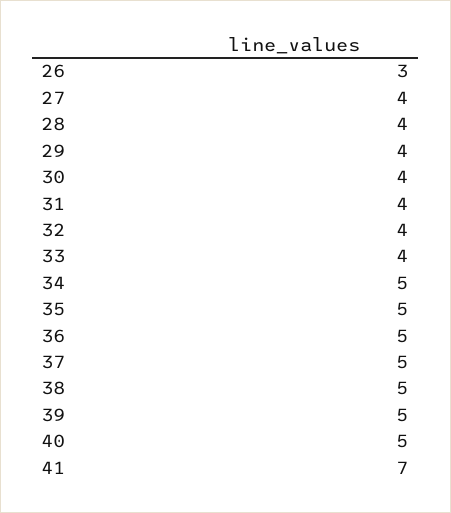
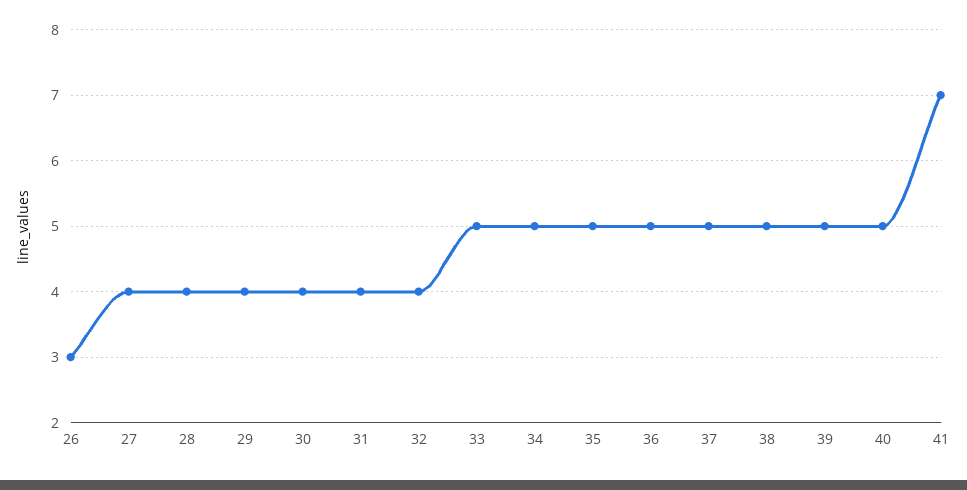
33: 4 -> 5

